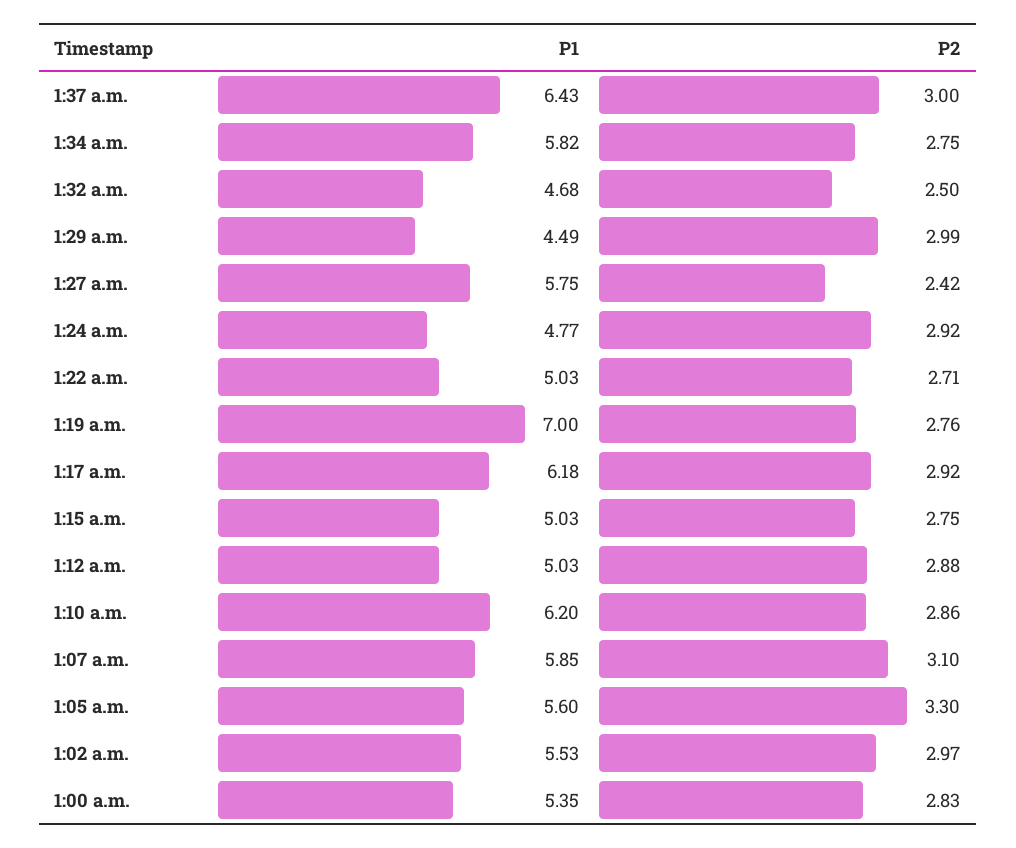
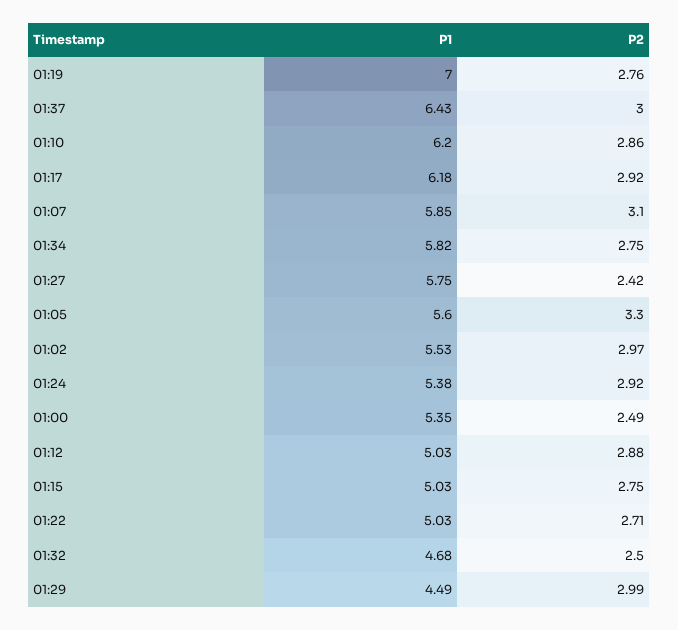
P1, 1:24 a.m.: 4.77 -> 5.38
P2, 1:00 a.m.: 2.83 -> 2.49

